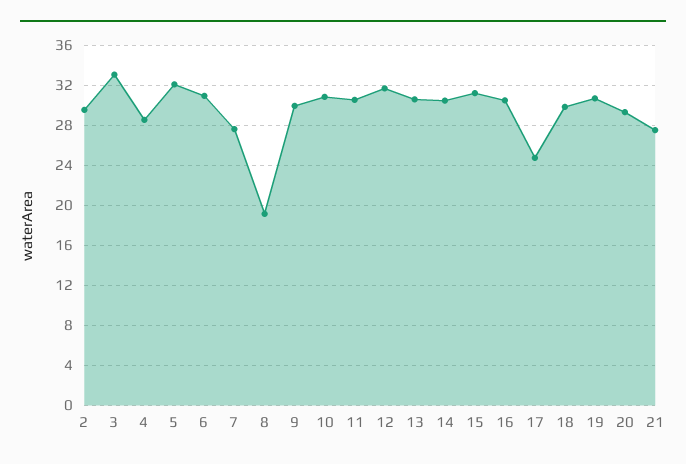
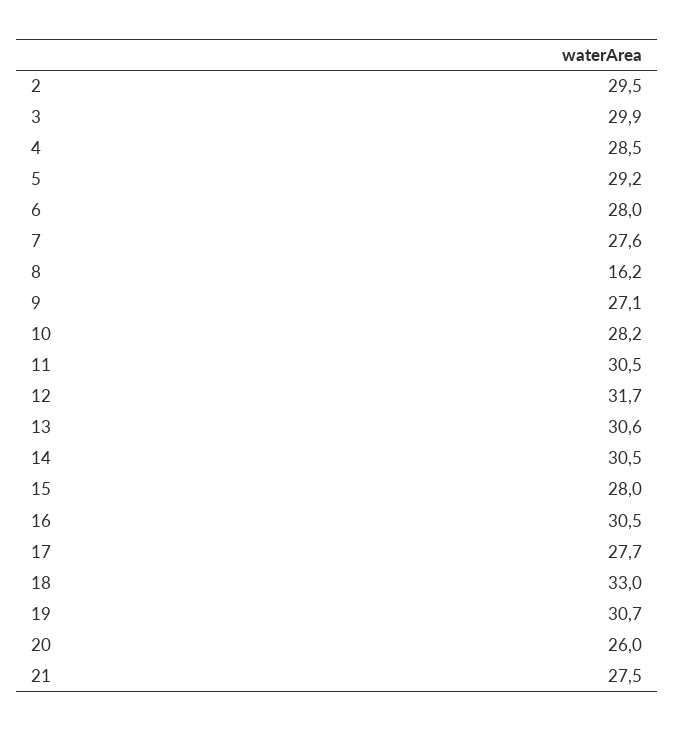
3: 33 -> 29.9
5: 32 -> 29.2
6: 31 -> 28
8: 19 -> 16.2
9: 30 -> 27.1
10: 31 -> 28.2
15: 31 -> 28
17: 25 -> 27.7
18: 30 -> 33
20: 29 -> 26

